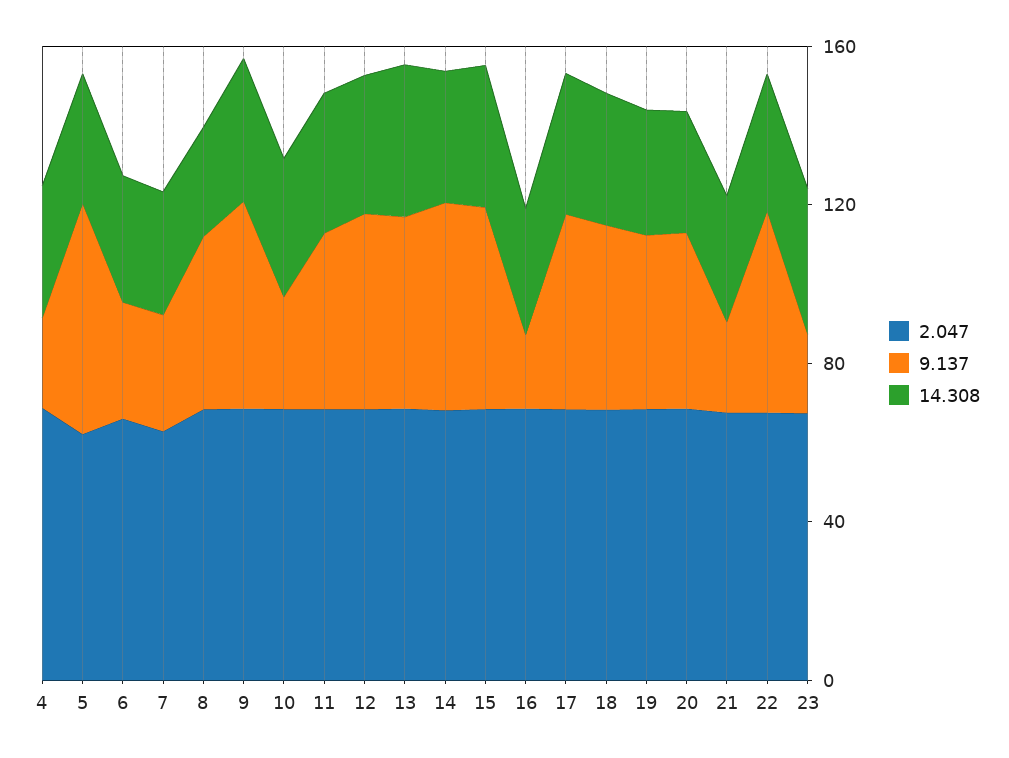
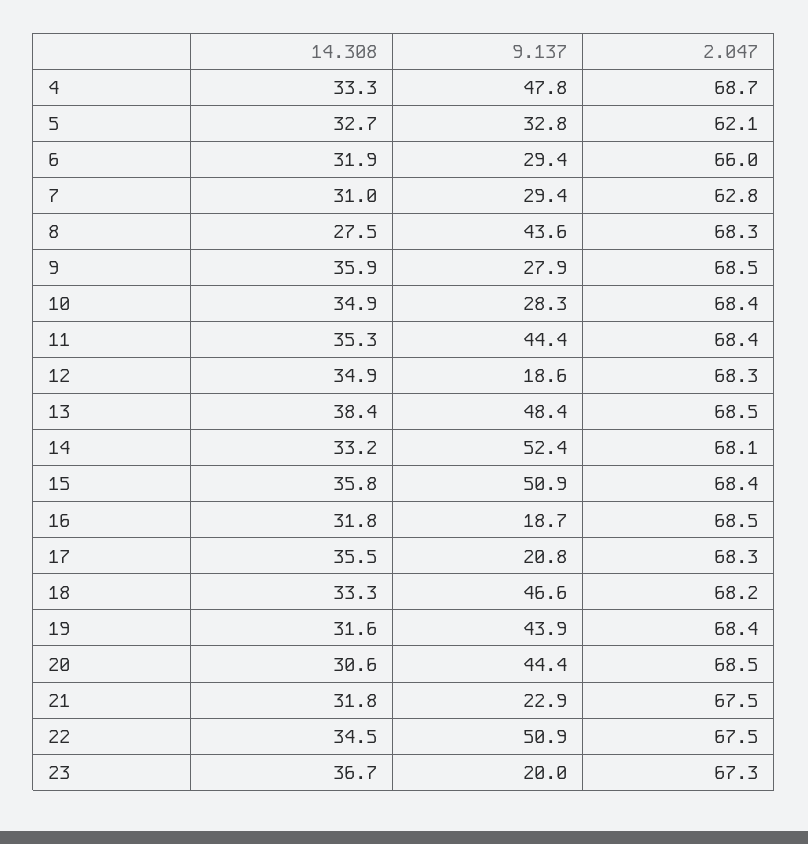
9.137, 4: 20 -> 47.8
9.137, 5: 60 -> 32.8
9.137, 9: 50 -> 27.9
9.137, 12: 50 -> 18.6
9.137, 17: 50 -> 20.8

